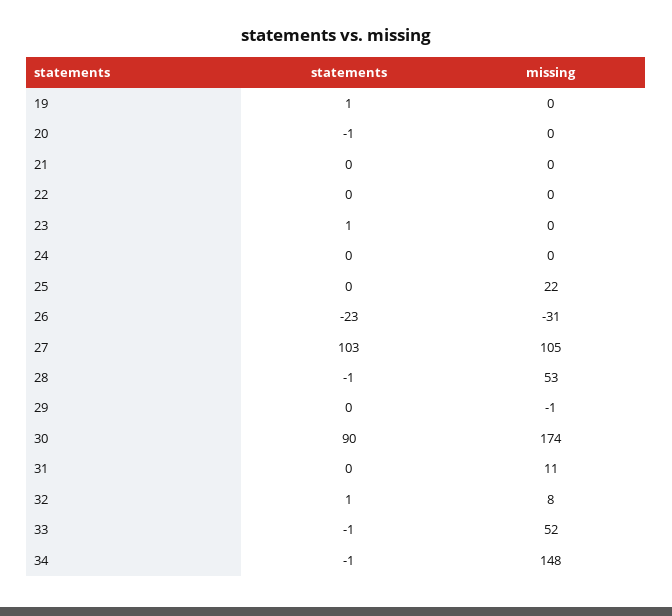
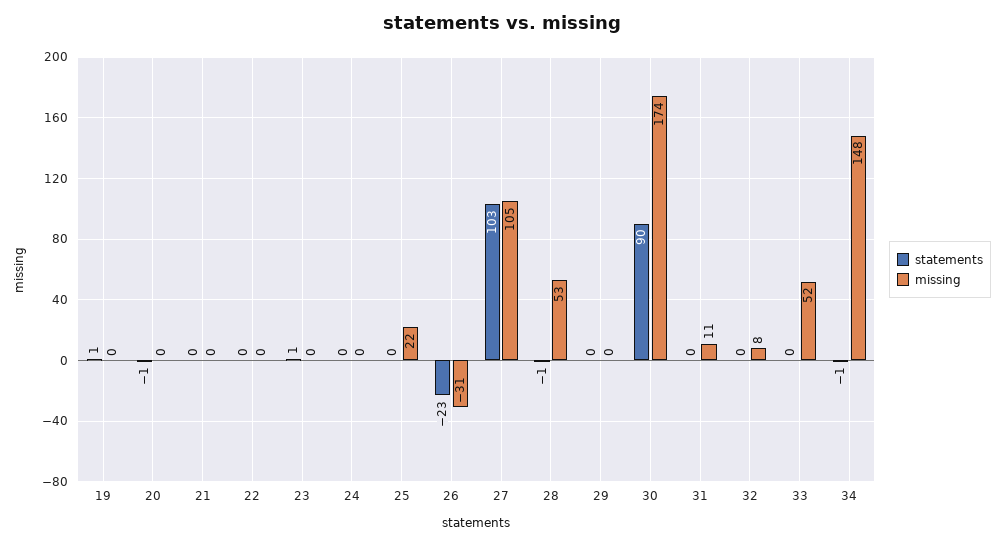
missing, 29: -1 -> 0
statements, 32: 1 -> 0
statements, 33: -1 -> 0

